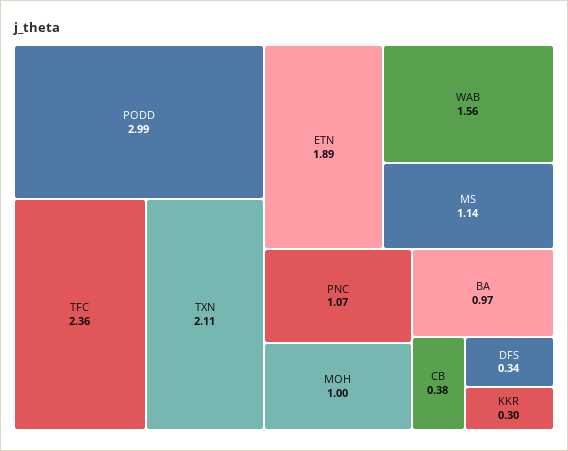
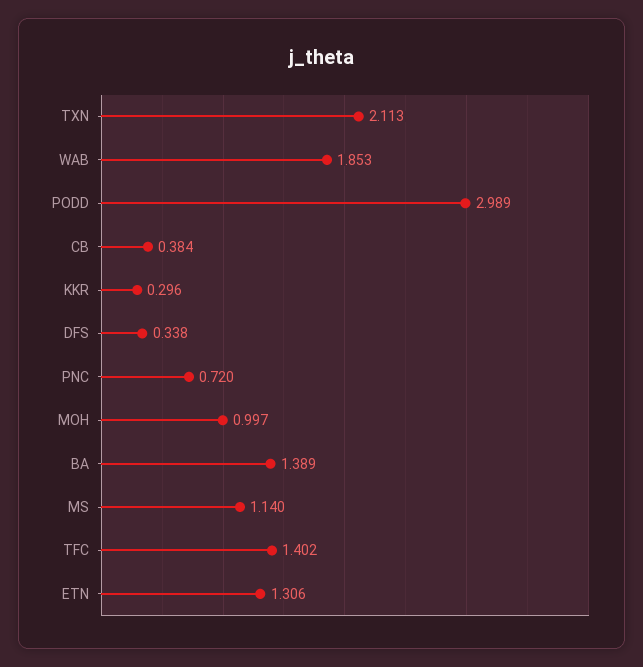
TFC: 2.36 -> 1.402
ETN: 1.89 -> 1.306
WAB: 1.56 -> 1.853
PNC: 1.07 -> 0.72
BA: 0.97 -> 1.389

